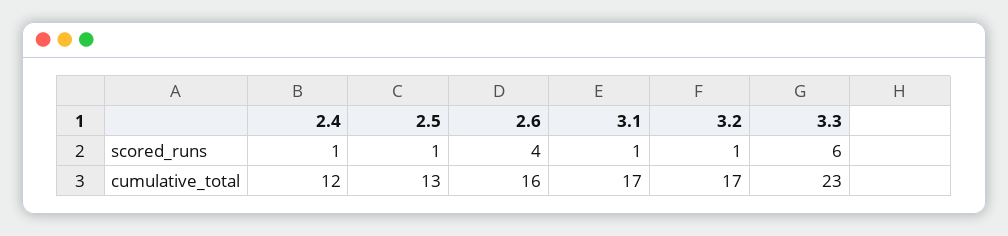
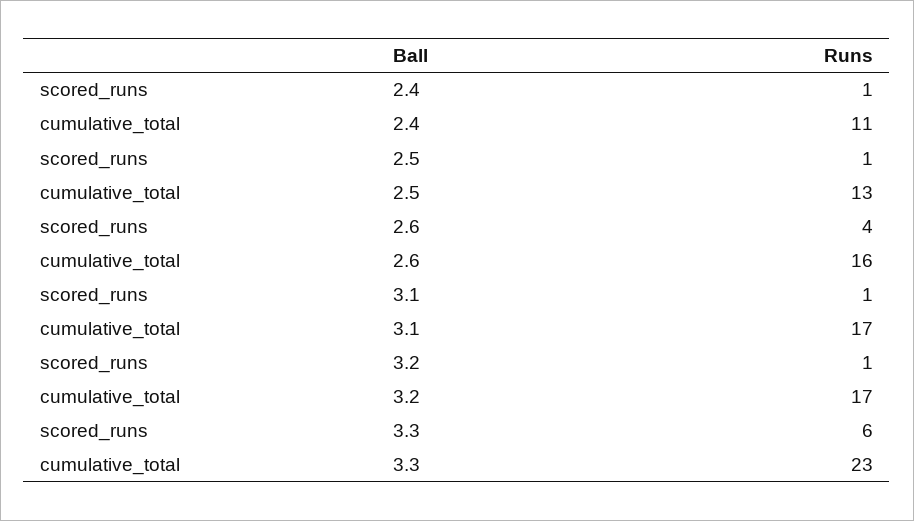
2.4, cumulative_total: 12 -> 11

